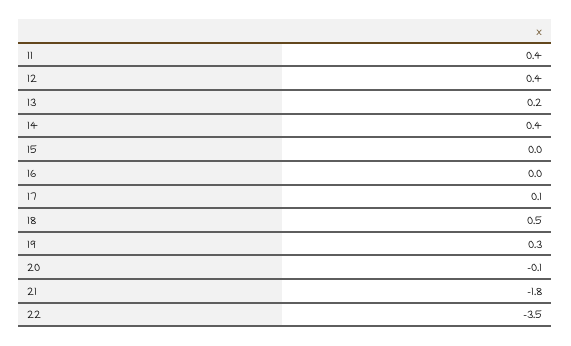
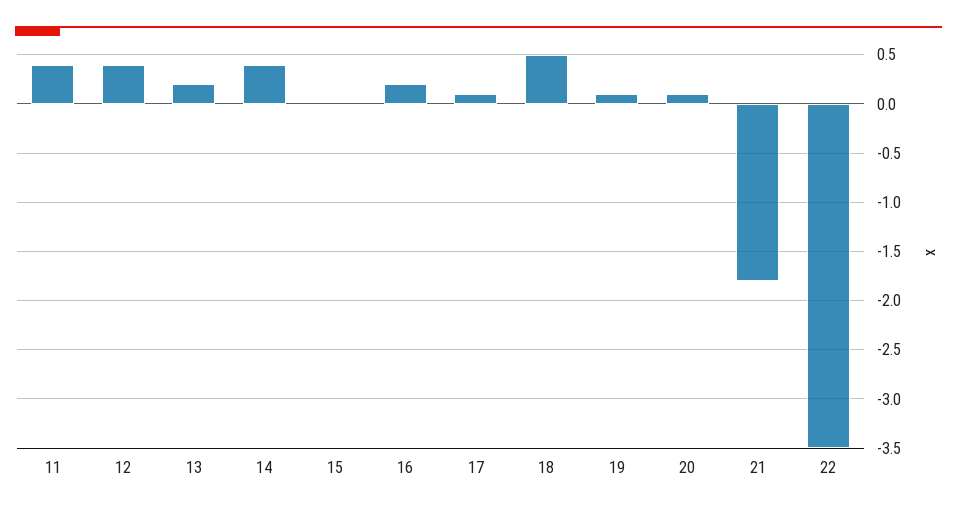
16: 0 -> 0.2
19: 0.3 -> 0.1
20: -0.1 -> 0.1

